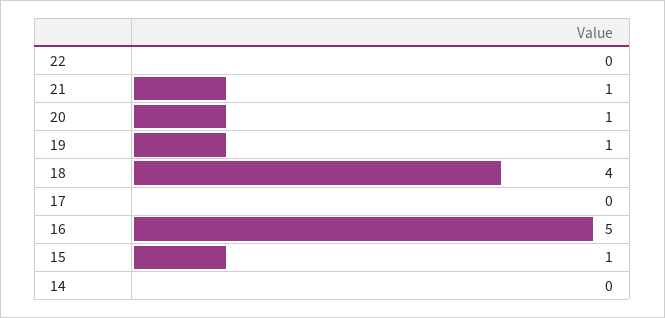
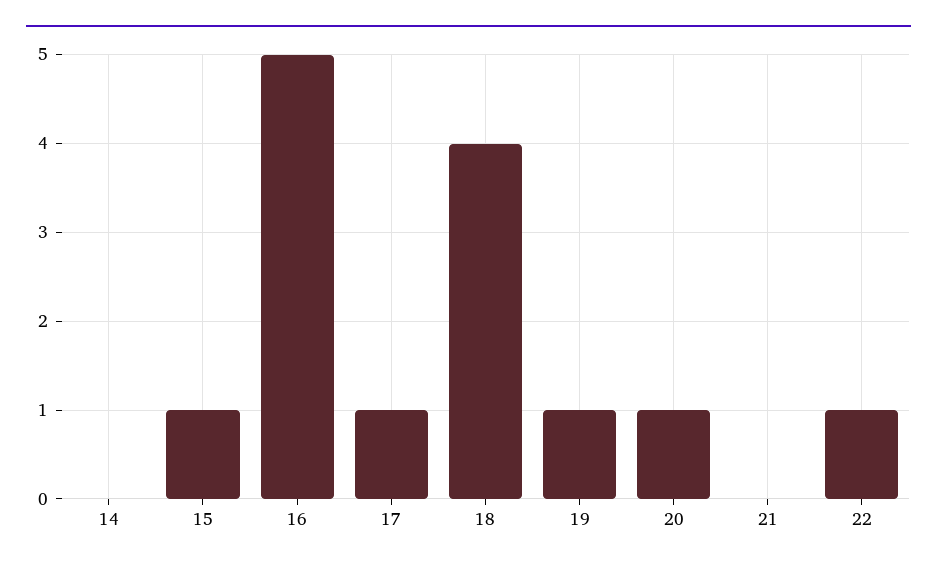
22: 0 -> 1
21: 1 -> 0
17: 0 -> 1

